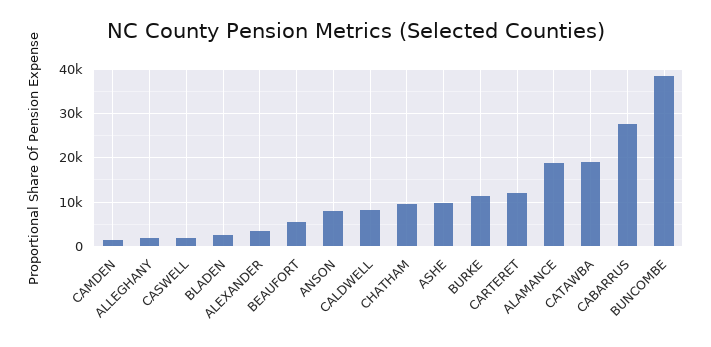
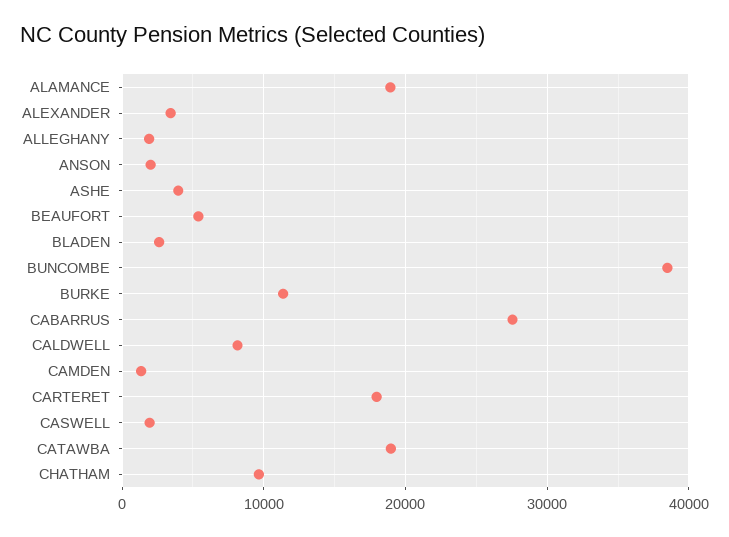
ANSON: 8000 -> 2000
ASHE: 10000 -> 4000
CARTERET: 12000 -> 18000

